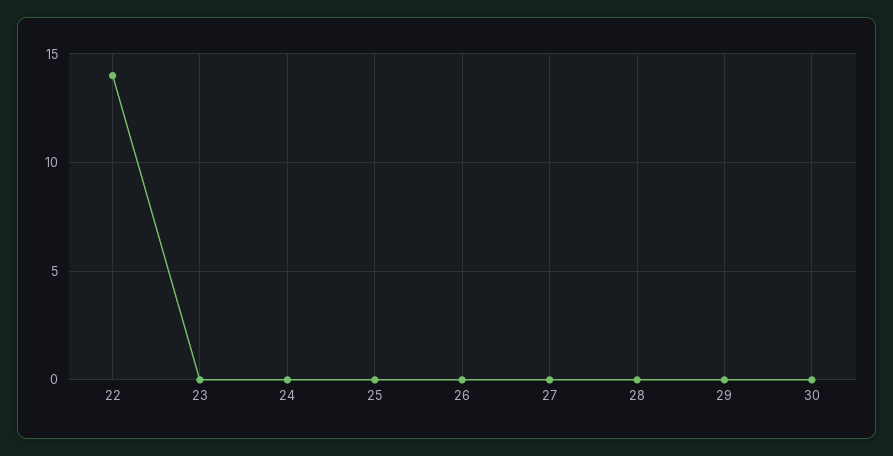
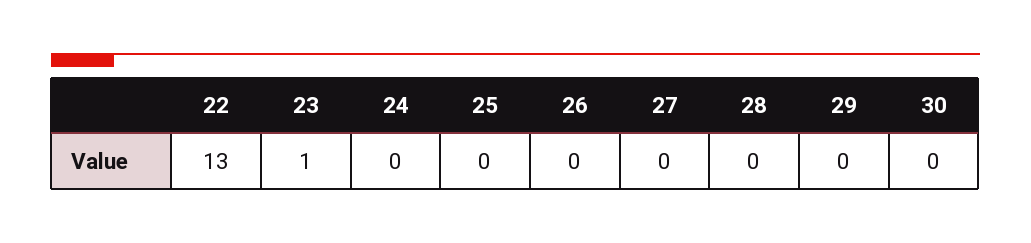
22: 14 -> 13
23: 0 -> 1

